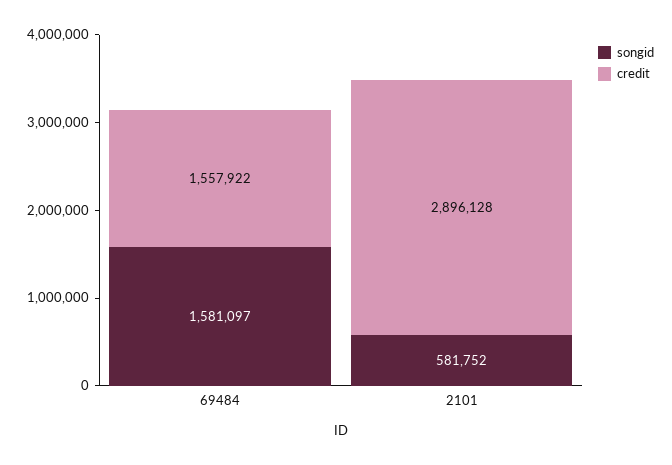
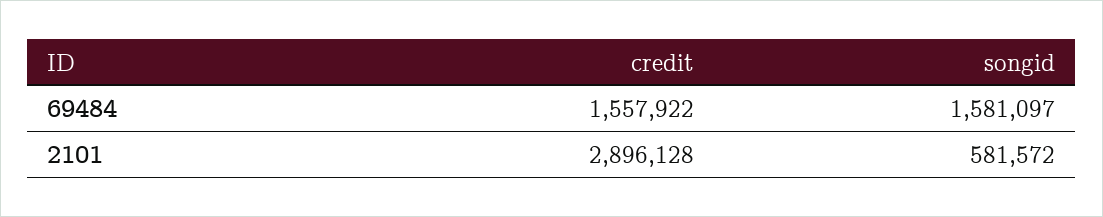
songid, 2101: 581752 -> 581572

